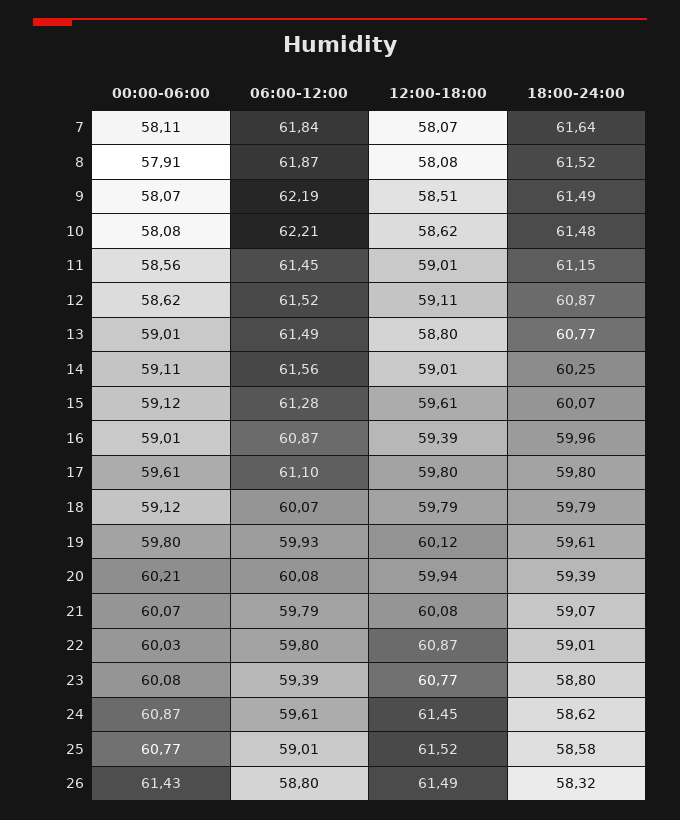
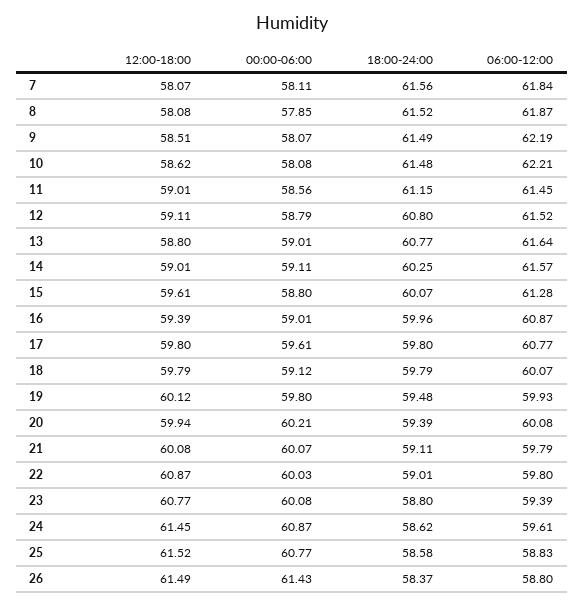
18:00-24:00, 7: 61.64 -> 61.56
00:00-06:00, 8: 57.91 -> 57.85
00:00-06:00, 12: 58.62 -> 58.79
18:00-24:00, 12: 60.87 -> 60.8
06:00-12:00, 13: 61.49 -> 61.64
06:00-12:00, 14: 61.56 -> 61.57
00:00-06:00, 15: 59.12 -> 58.8
06:00-12:00, 17: 61.1 -> 60.77
18:00-24:00, 19: 59.61 -> 59.48
18:00-24:00, 21: 59.07 -> 59.11
06:00-12:00, 25: 59.01 -> 58.83
18:00-24:00, 26: 58.32 -> 58.37

